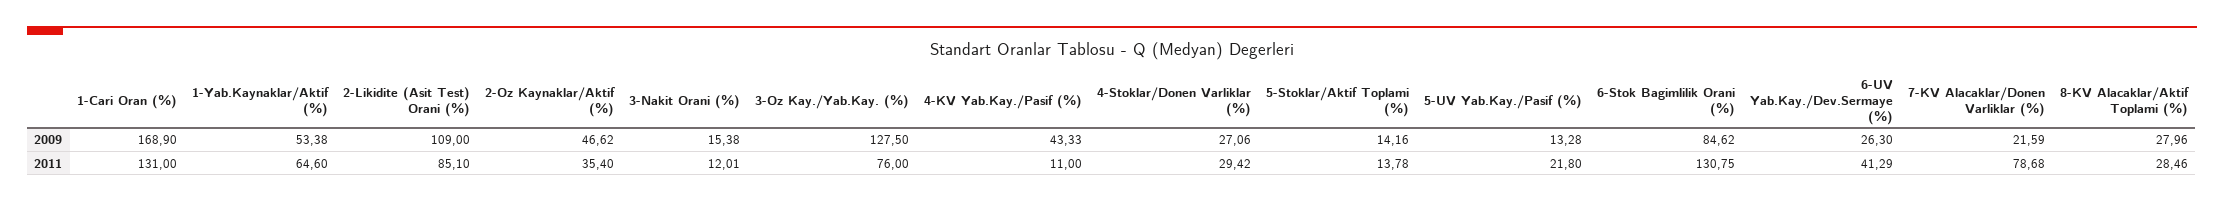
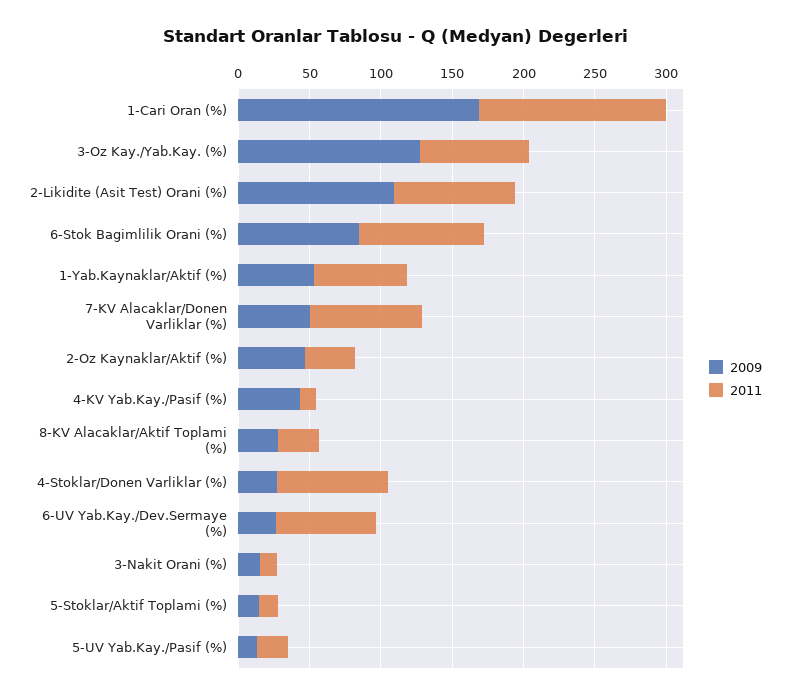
2009, 7-KV Alacaklar/Donen Varliklar (%): 21.59 -> 50
2011, 4-Stoklar/Donen Varliklar (%): 29.42 -> 80
2011, 6-Stok Bagimlilik Orani (%): 130.75 -> 90
2011, 6-UV Yab.Kay./Dev.Sermaye (%): 41.29 -> 70

